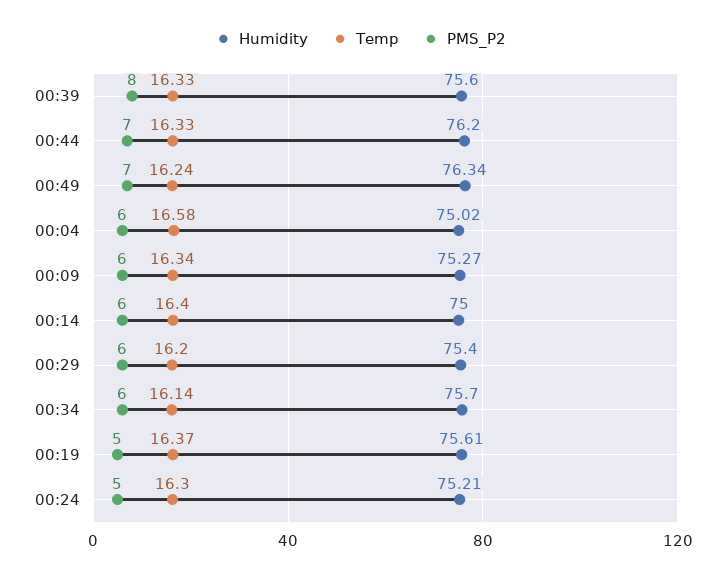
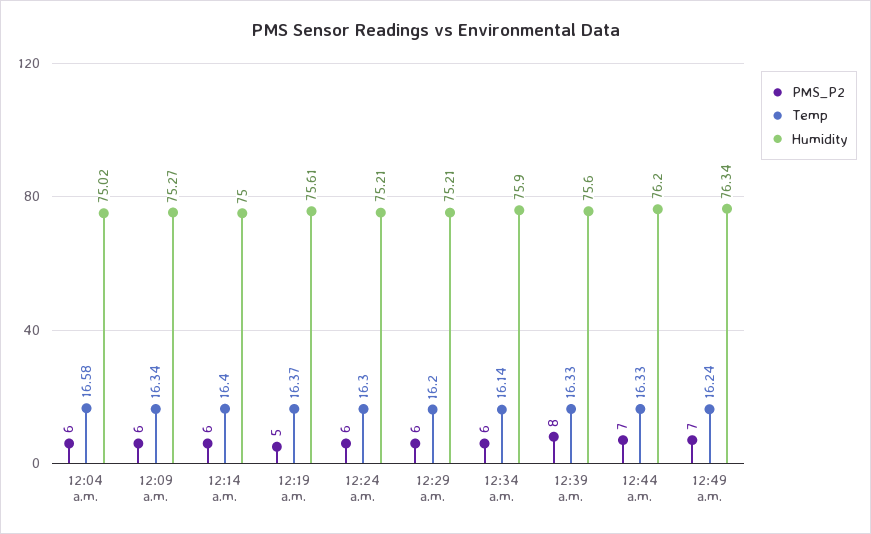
Humidity, 00:29: 75.4 -> 75.21
Humidity, 00:34: 75.7 -> 75.9
PMS_P2, 00:24: 5 -> 6

